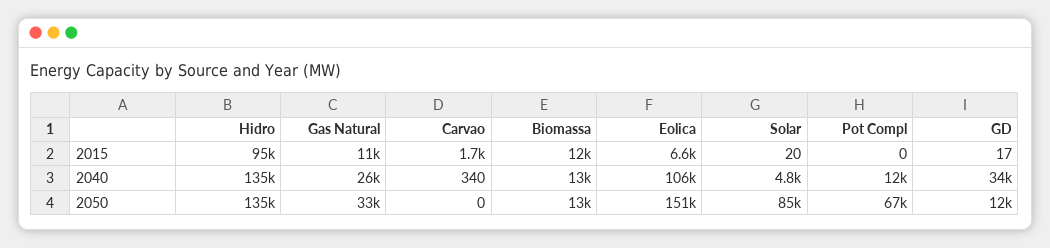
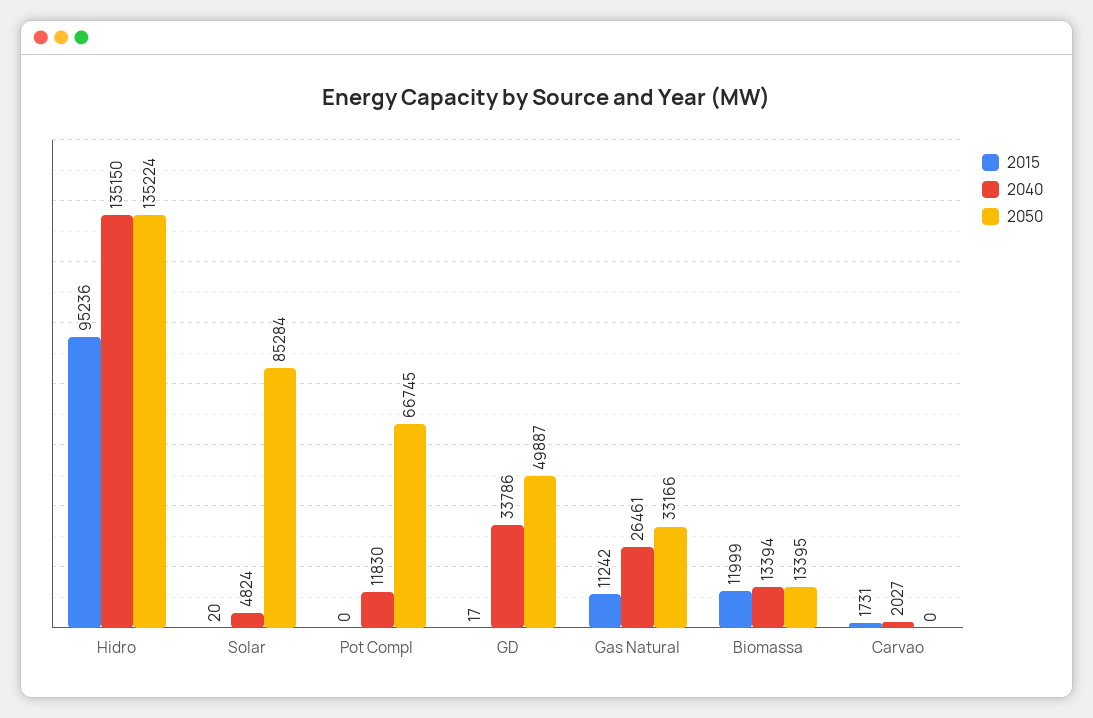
2015, Eolica: 6600 -> none
2040, Carvao: 340 -> 2027
2040, Eolica: 106000 -> none
2050, Eolica: 151000 -> none
2050, GD: 12000 -> 49887

